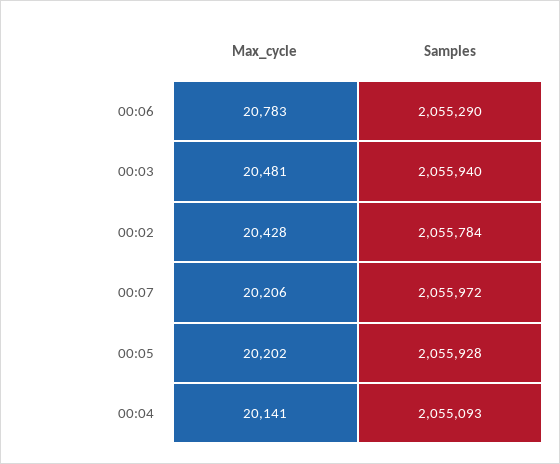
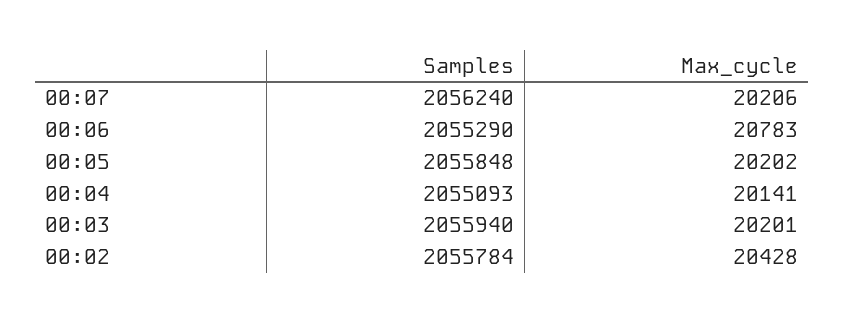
Max_cycle, 00:03: 20481 -> 20201
Samples, 00:07: 2055972 -> 2056240
Samples, 00:05: 2055928 -> 2055848

